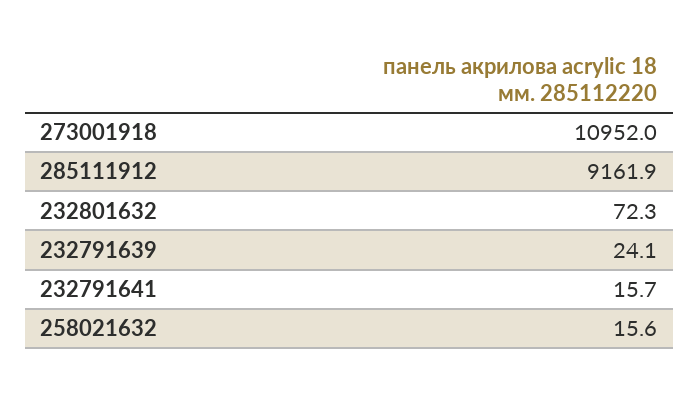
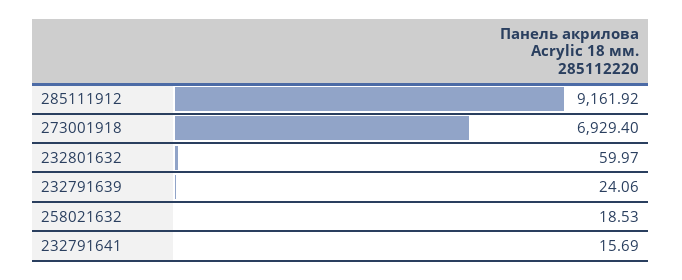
273001918: 10952 -> 6929.4
232801632: 72.3 -> 59.97
258021632: 15.6 -> 18.53

